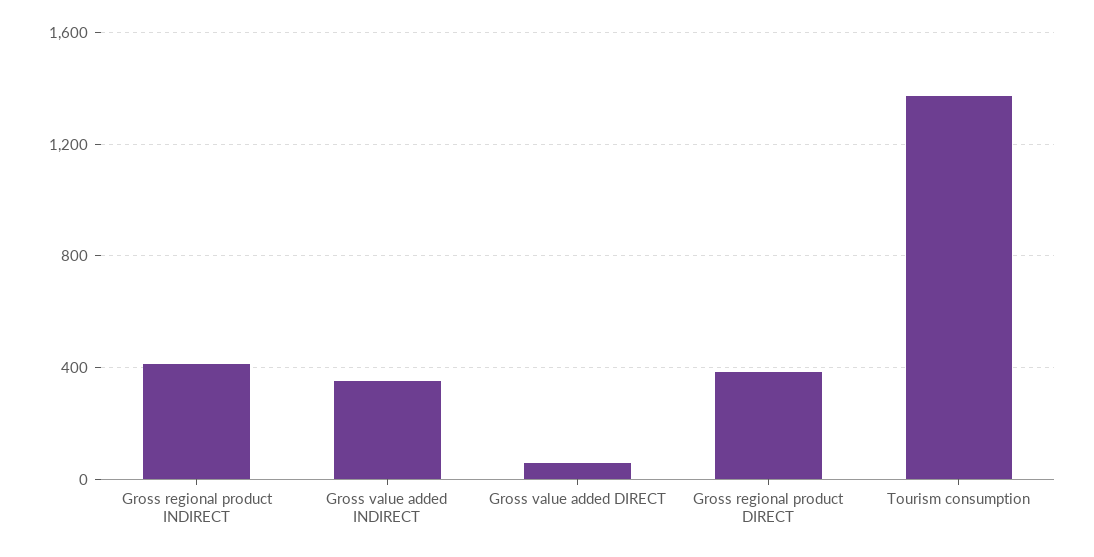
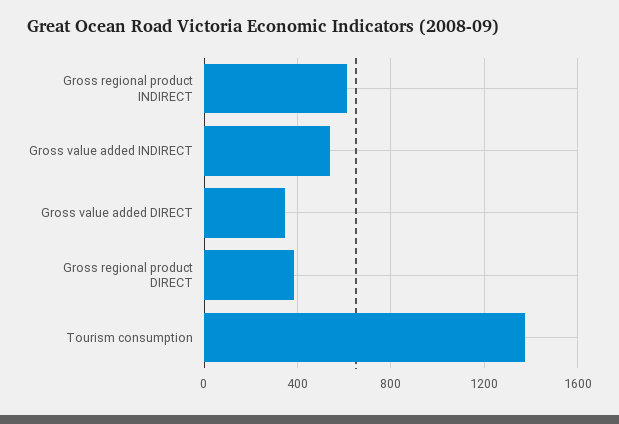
Gross regional product INDIRECT: 400 -> 600
Gross value added INDIRECT: 350 -> 550
Gross value added DIRECT: 50 -> 350

